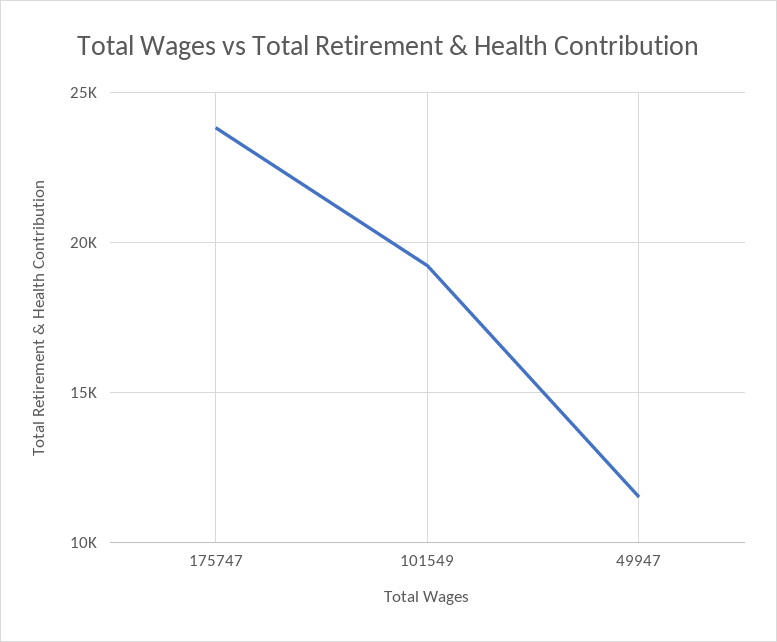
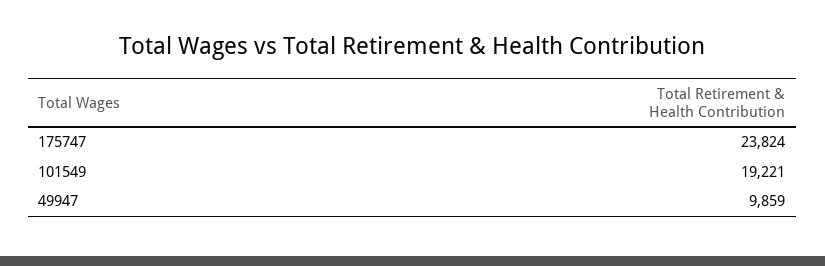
49947: 11500 -> 9859

